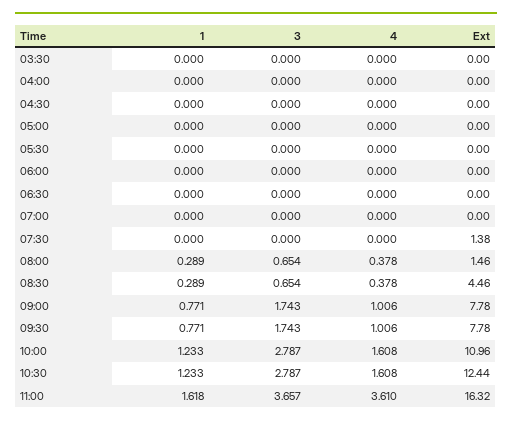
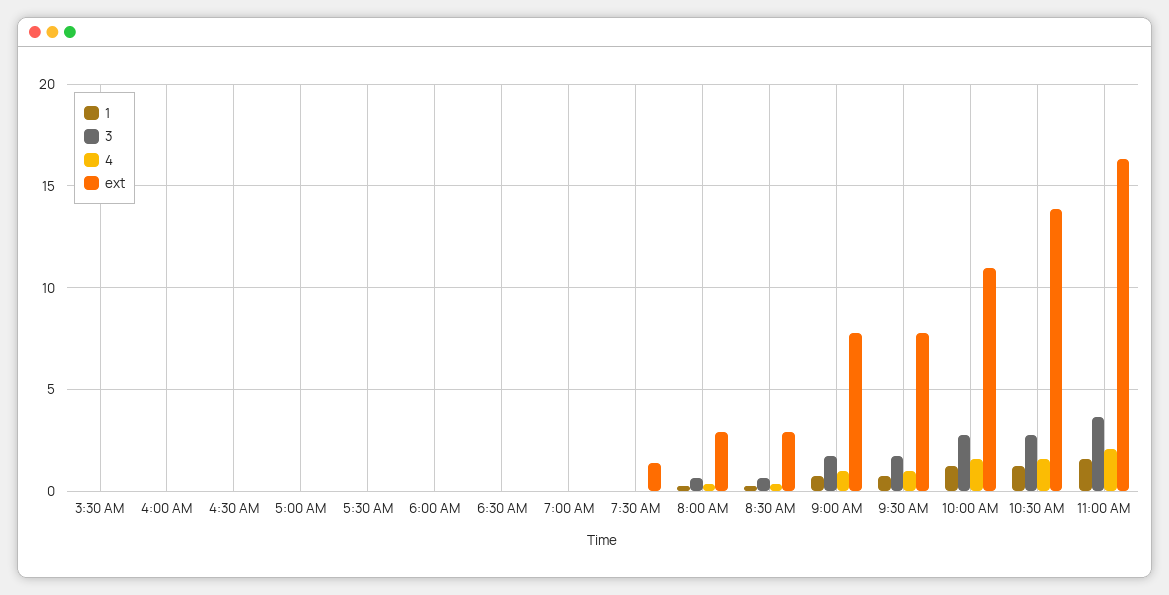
Ext, 08:00: 1.46 -> 3
Ext, 08:30: 4.46 -> 3
Ext, 10:30: 12.44 -> 14
4, 11:00: 3.61 -> 2

